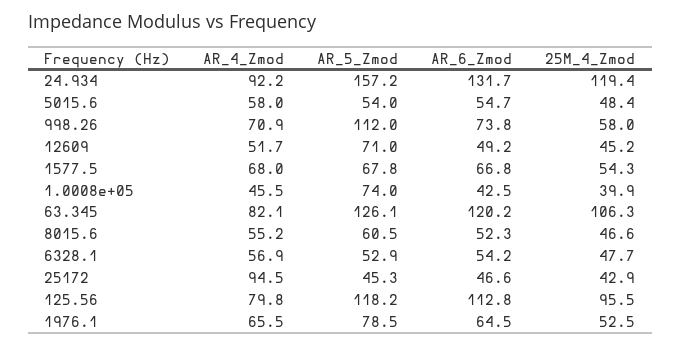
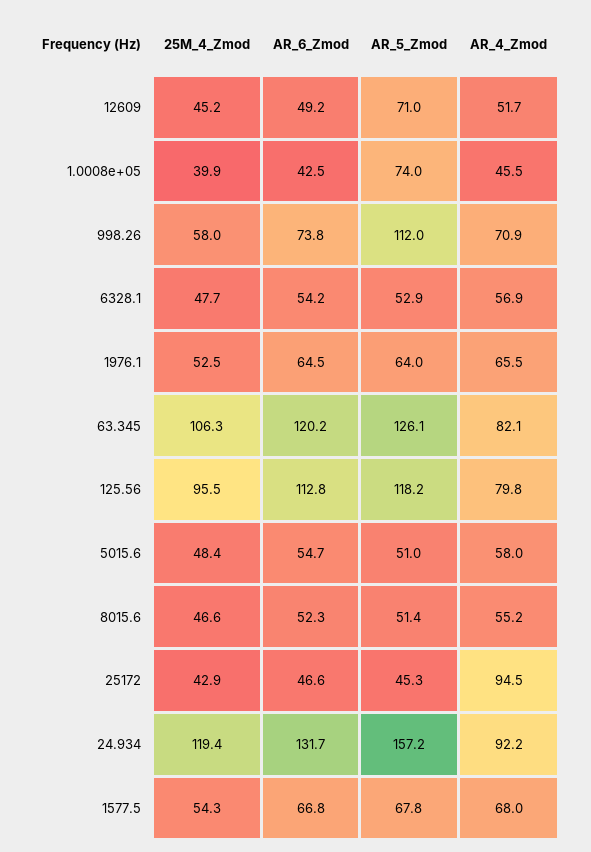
AR_5_Zmod, 5015.6: 54 -> 51
AR_5_Zmod, 8015.6: 60.5 -> 51.4
AR_5_Zmod, 1976.1: 78.5 -> 64

